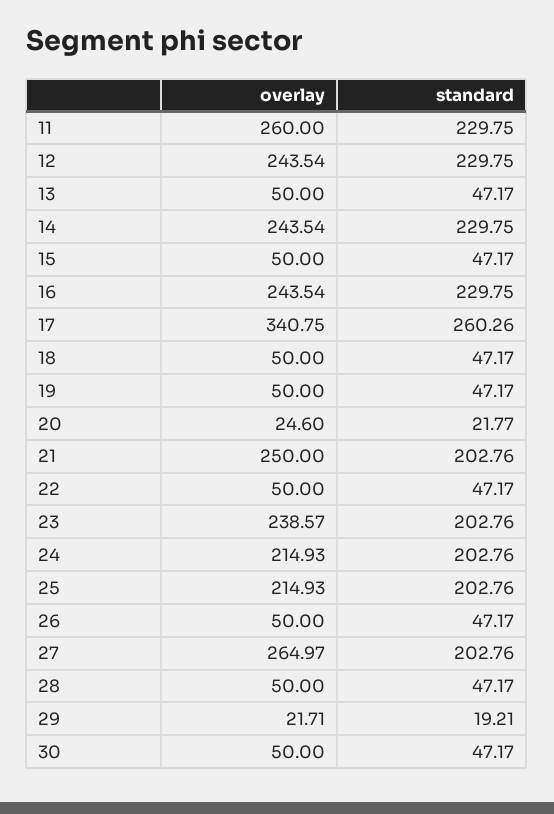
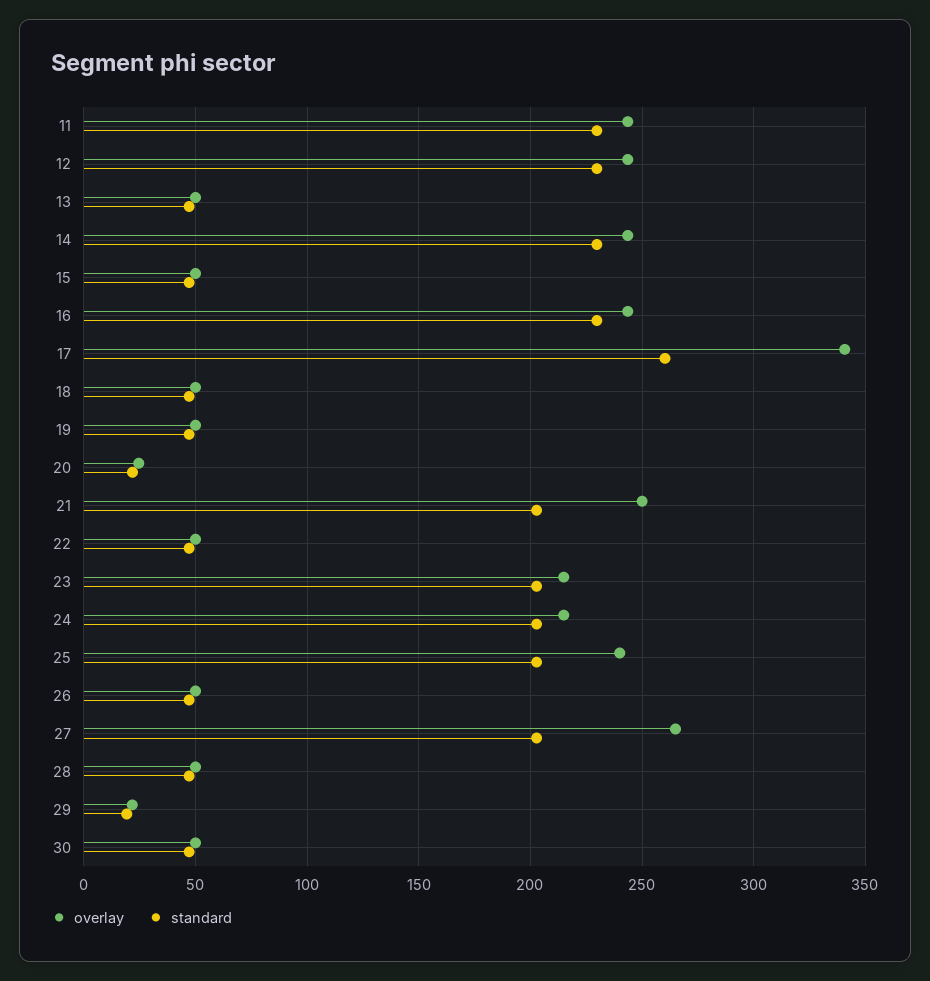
overlay, 11: 260 -> 245
overlay, 23: 238.57 -> 215
overlay, 25: 214.93 -> 240

